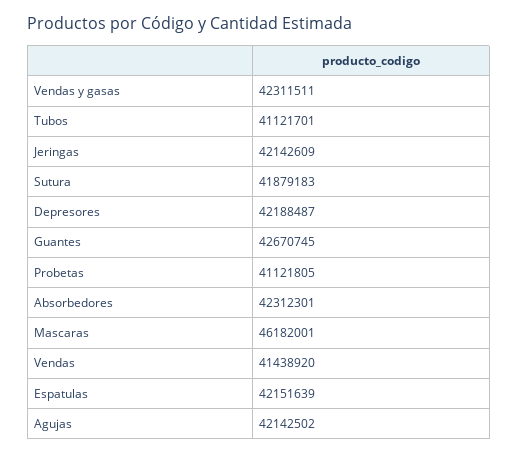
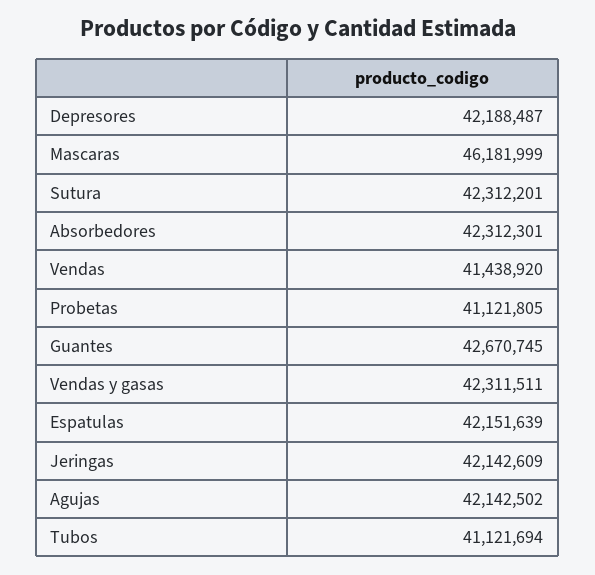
Tubos: 41121701 -> 41121694
Sutura: 41879183 -> 42312201
Mascaras: 46182001 -> 46181999

